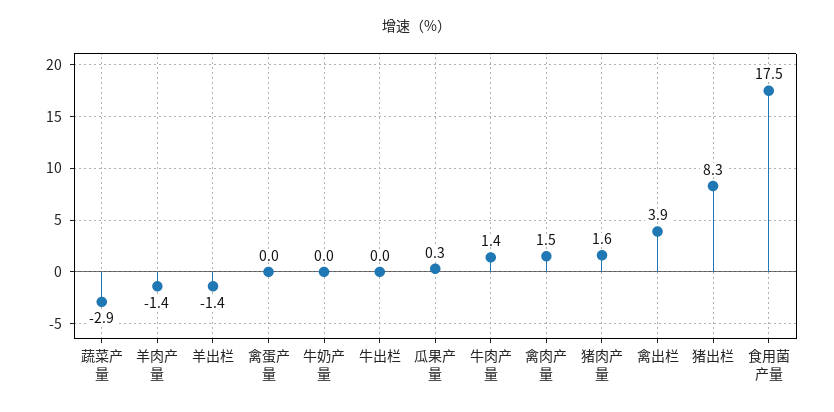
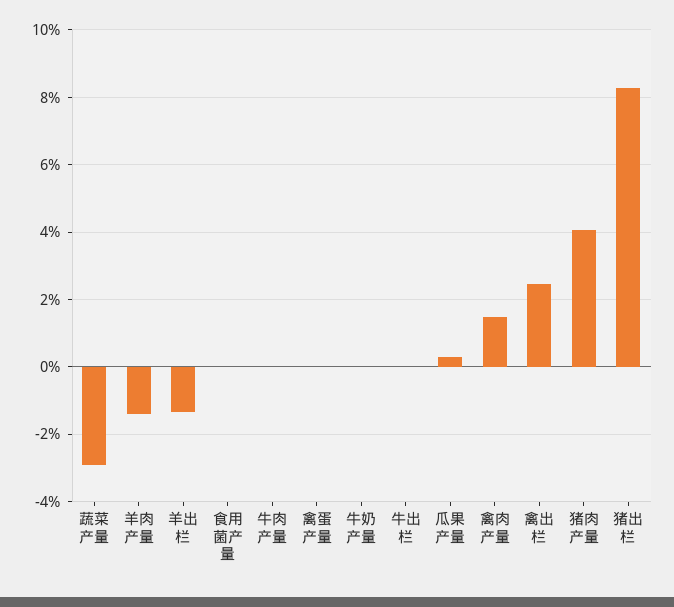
牛肉产量: 1.4 -> 0
猪肉产量: 1.6 -> 4
禽出栏: 3.9 -> 2.4
食用菌产量: 17.5 -> 0

